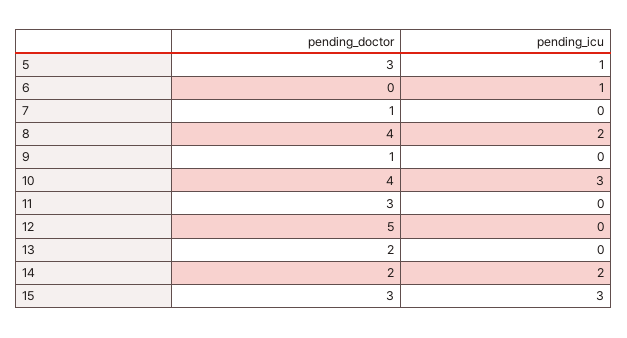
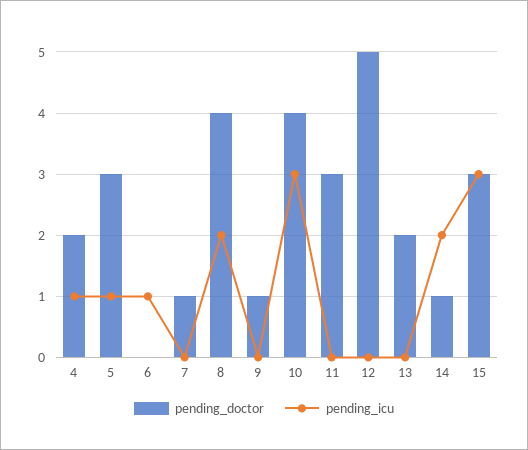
pending_doctor, 14: 2 -> 1
pending_doctor, 4: none -> 2
pending_icu, 4: none -> 1

